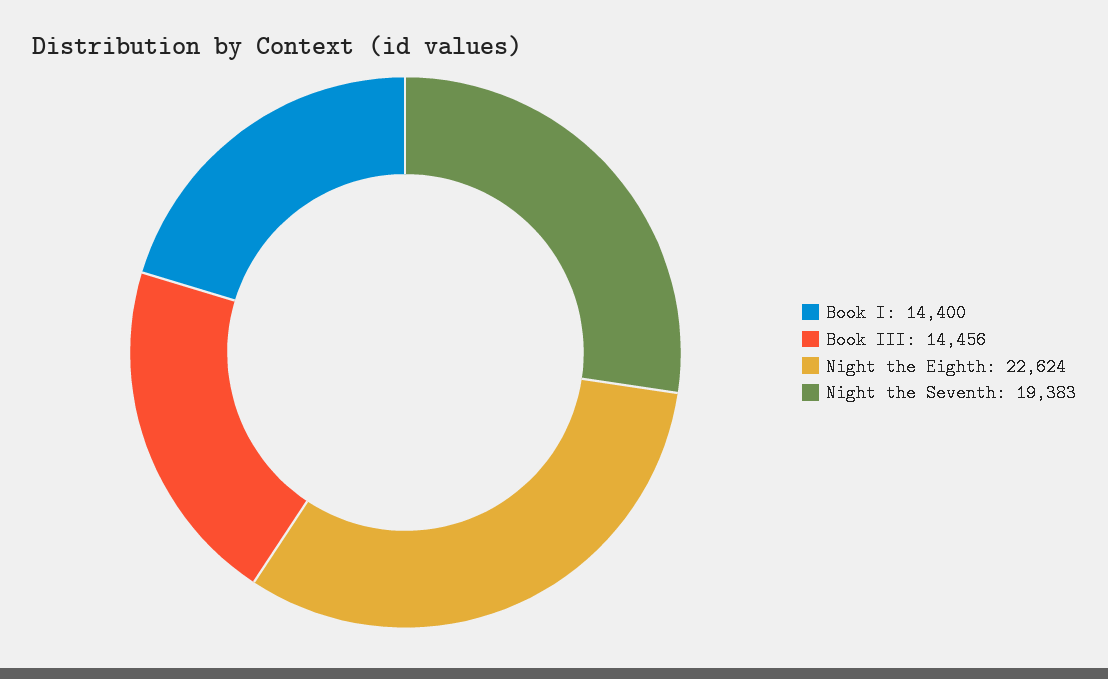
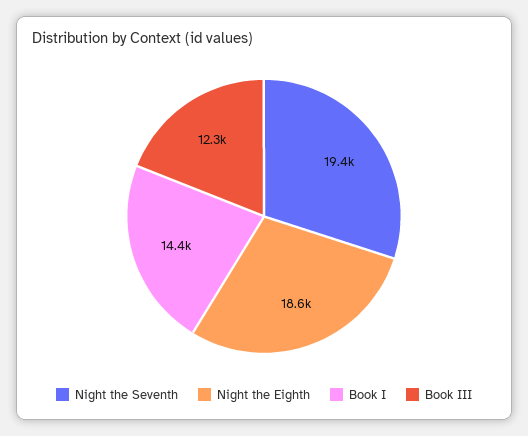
Book III: 14456 -> 12300
Night the Eighth: 22624 -> 18600

